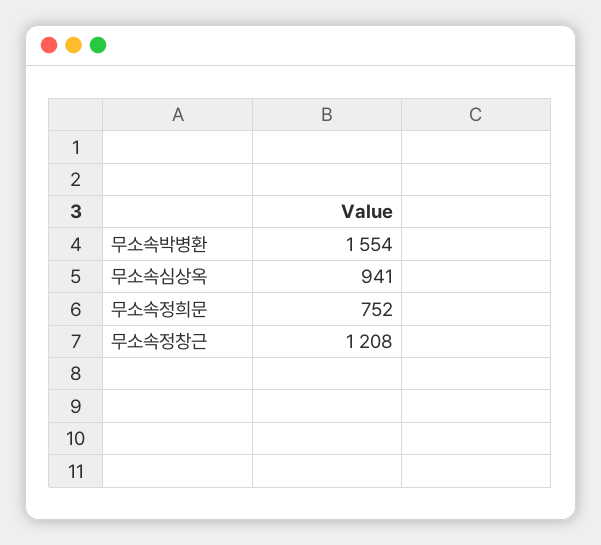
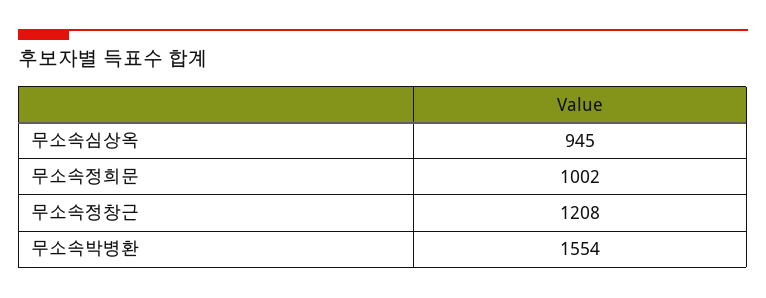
무소속심상옥: 941 -> 945
무소속정희문: 752 -> 1002

